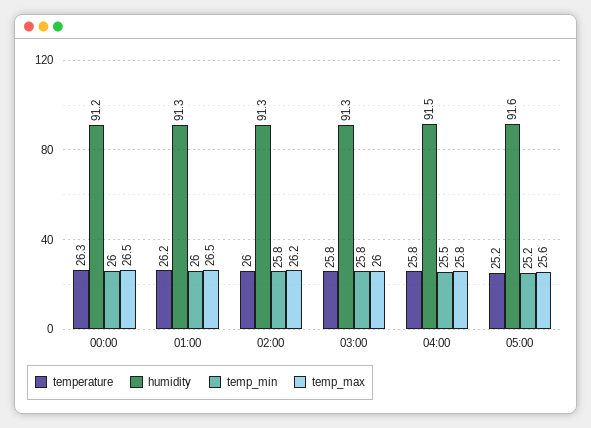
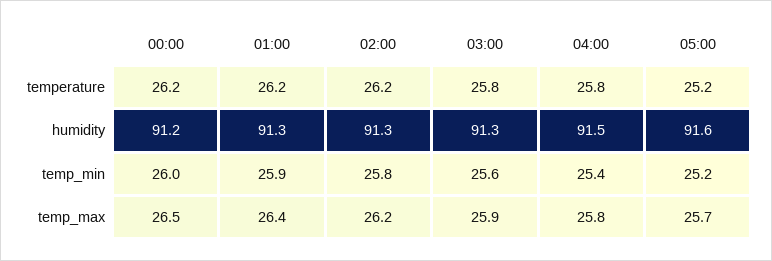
temperature, 00:00: 26.3 -> 26.2
temp_min, 01:00: 26 -> 25.9
temp_max, 01:00: 26.5 -> 26.4
temperature, 02:00: 26 -> 26.2
temp_min, 03:00: 25.8 -> 25.6
temp_max, 03:00: 26 -> 25.9
temp_min, 04:00: 25.5 -> 25.4
temp_max, 05:00: 25.6 -> 25.7

